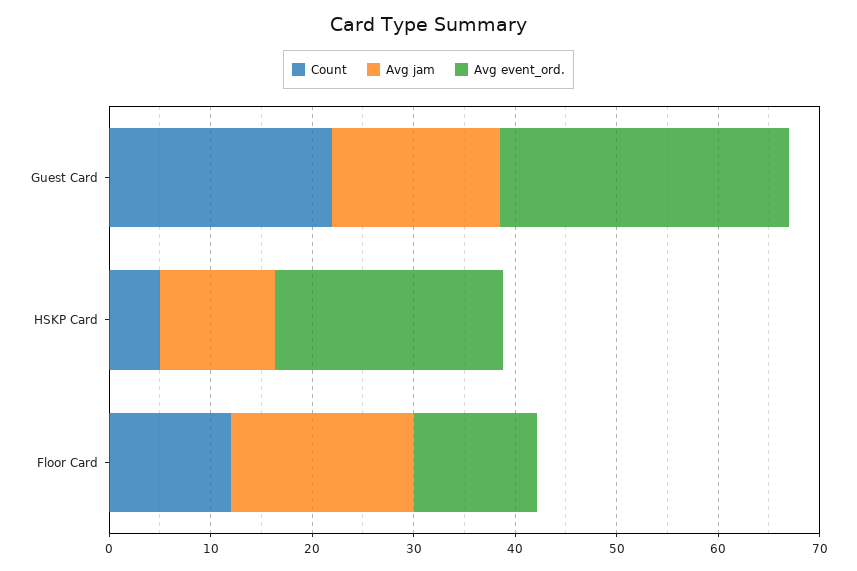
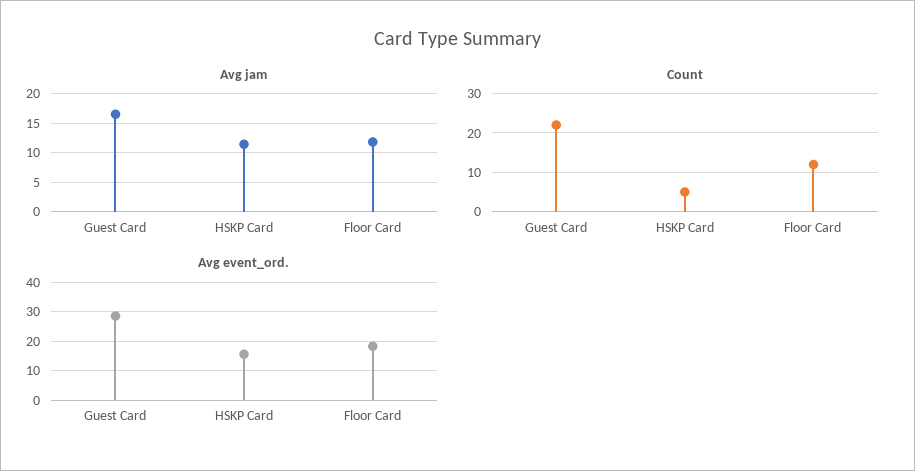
Avg event_ord., HSKP Card: 22 -> 15
Avg jam, Floor Card: 18 -> 12.5
Avg event_ord., Floor Card: 12 -> 17.5

